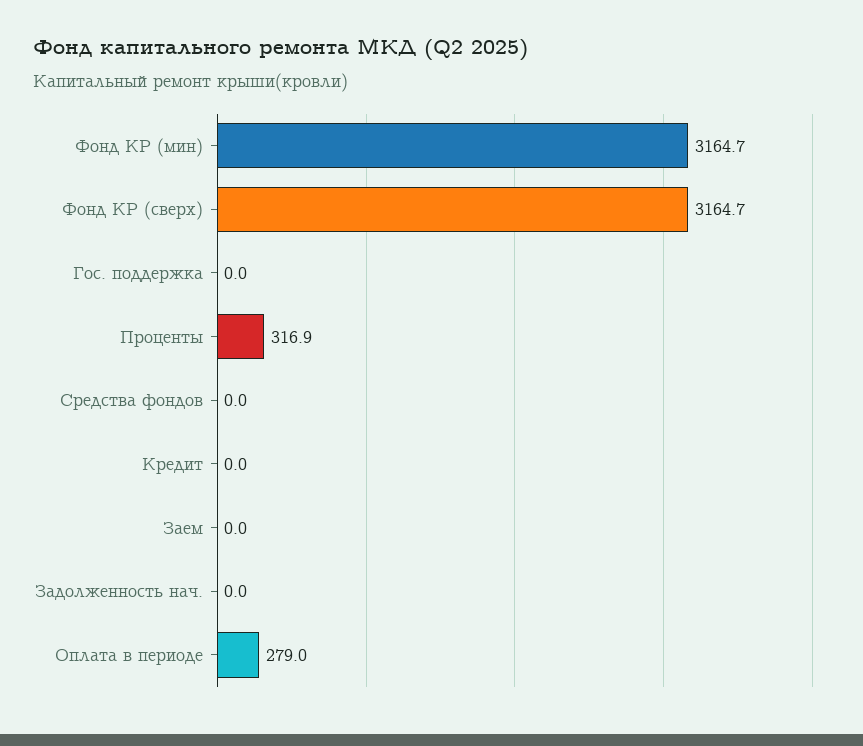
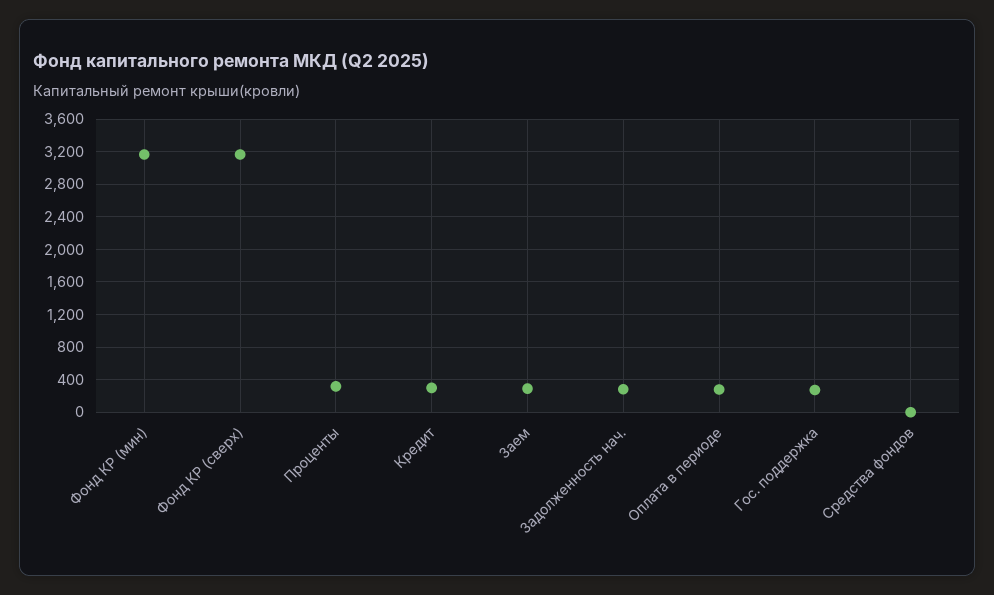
Гос. поддержка: 0 -> 300
Кредит: 0 -> 300
Заем: 0 -> 300
Задолженность нач.: 0 -> 300

